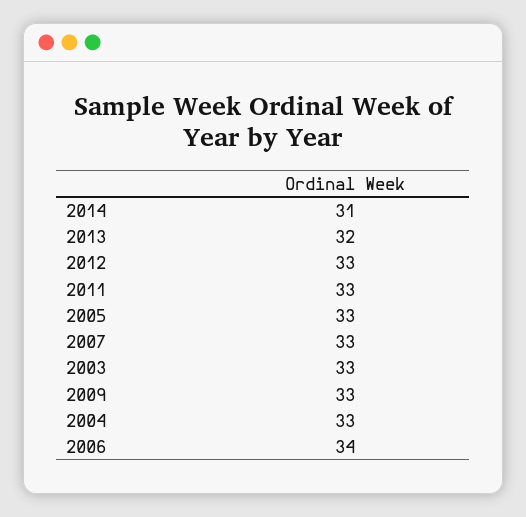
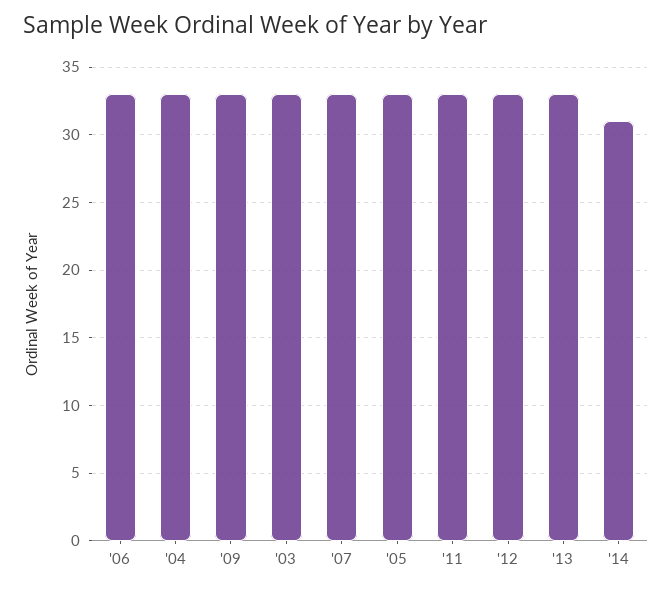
2013: 32 -> 33
2006: 34 -> 33

